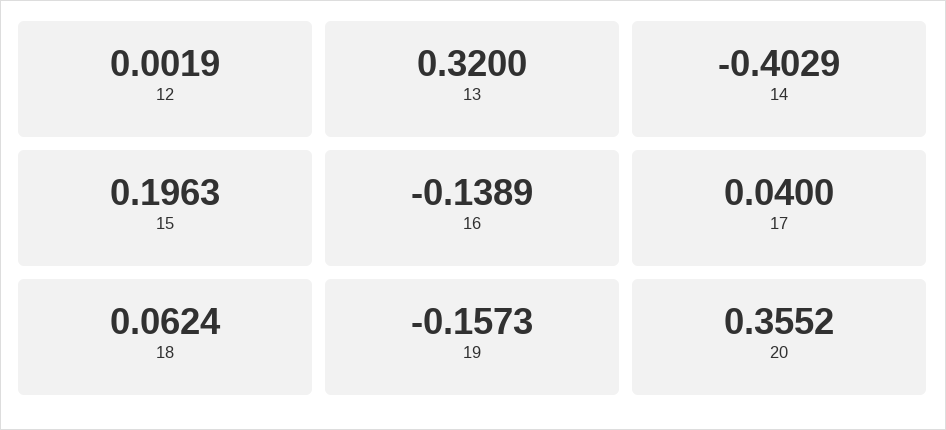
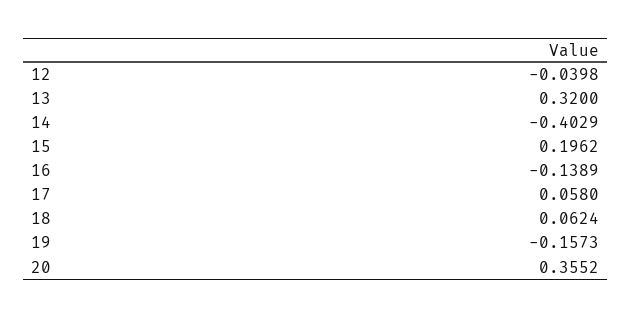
12: 0.0019 -> -0.0398
15: 0.1963 -> 0.1962
17: 0.04 -> 0.058

